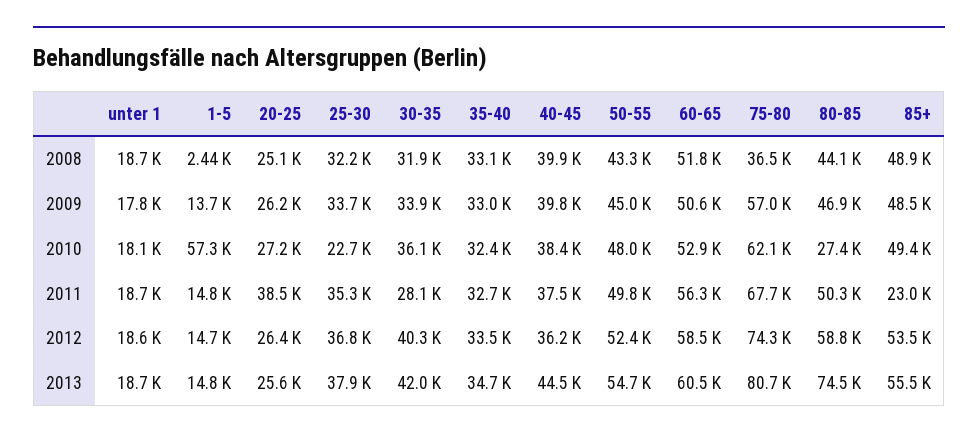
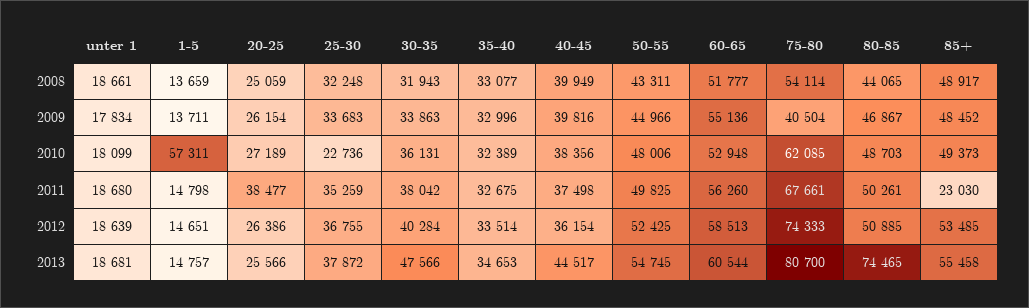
1-5, 2008: 2440 -> 13659
75-80, 2008: 36500 -> 54114
60-65, 2009: 50600 -> 55136
75-80, 2009: 57000 -> 40504
80-85, 2010: 27400 -> 48703
30-35, 2011: 28100 -> 38042
80-85, 2012: 58800 -> 50885
30-35, 2013: 42000 -> 47566

